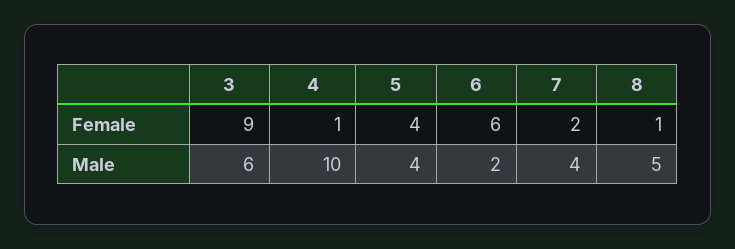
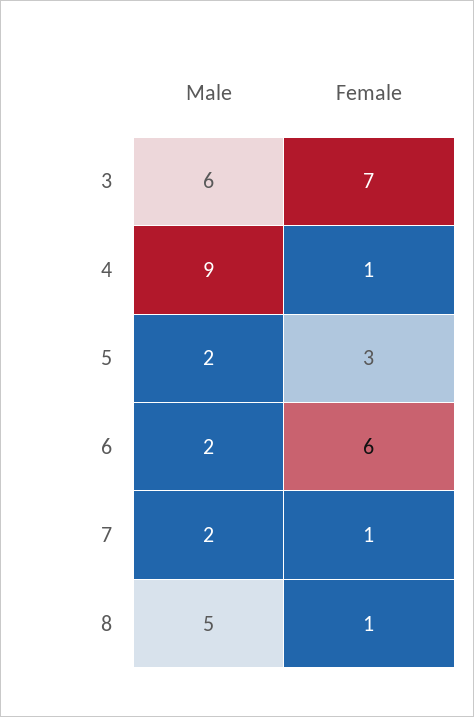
3, Female: 9 -> 7
5, Female: 4 -> 3
7, Female: 2 -> 1
4, Male: 10 -> 9
5, Male: 4 -> 2
7, Male: 4 -> 2

